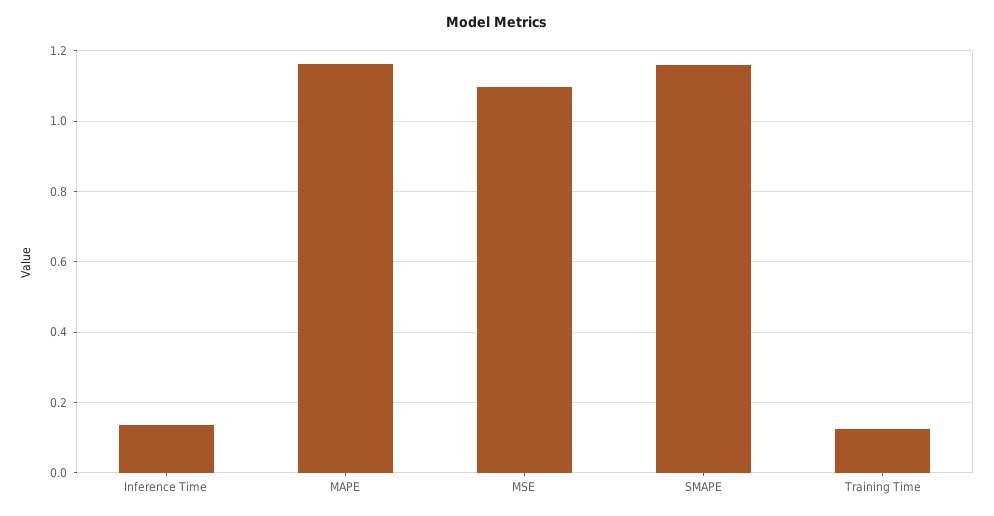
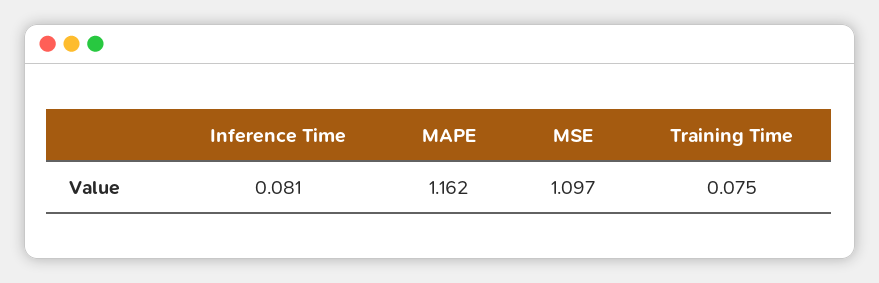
Inference Time: 0.14 -> 0.081
SMAPE: 1.16 -> none
Training Time: 0.12 -> 0.075

